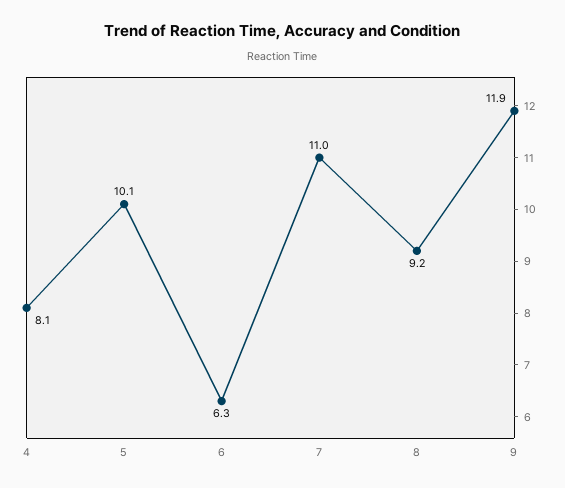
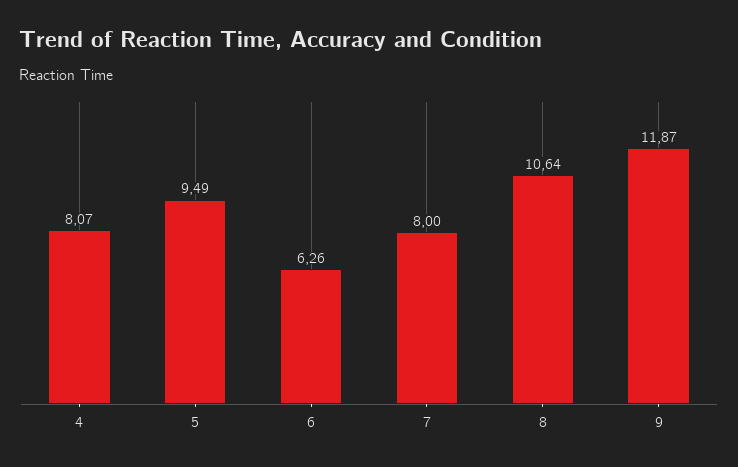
5: 10.1 -> 9.49
7: 11 -> 8
8: 9.2 -> 10.64

